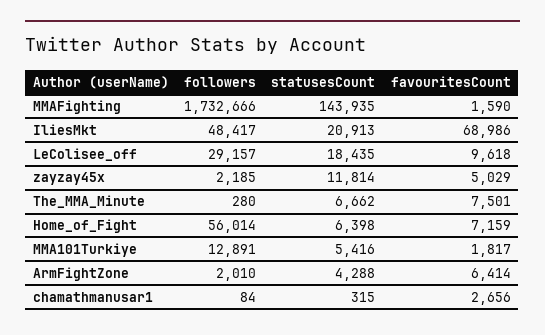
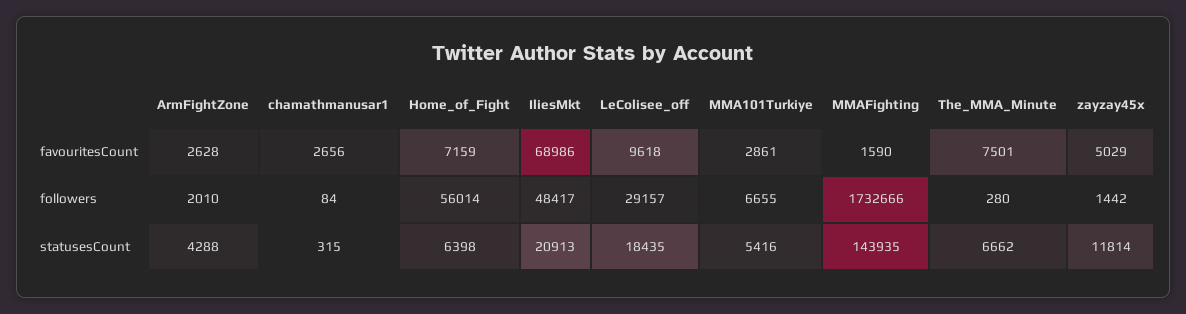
followers, zayzay45x: 2185 -> 1442
followers, MMA101Turkiye: 12891 -> 6655
favouritesCount, MMA101Turkiye: 1817 -> 2861
favouritesCount, ArmFightZone: 6414 -> 2628

